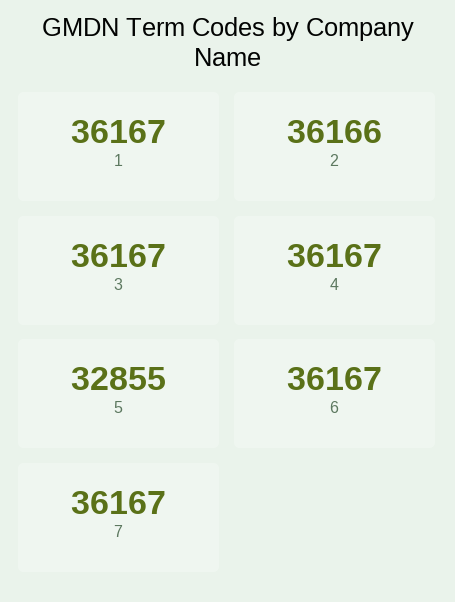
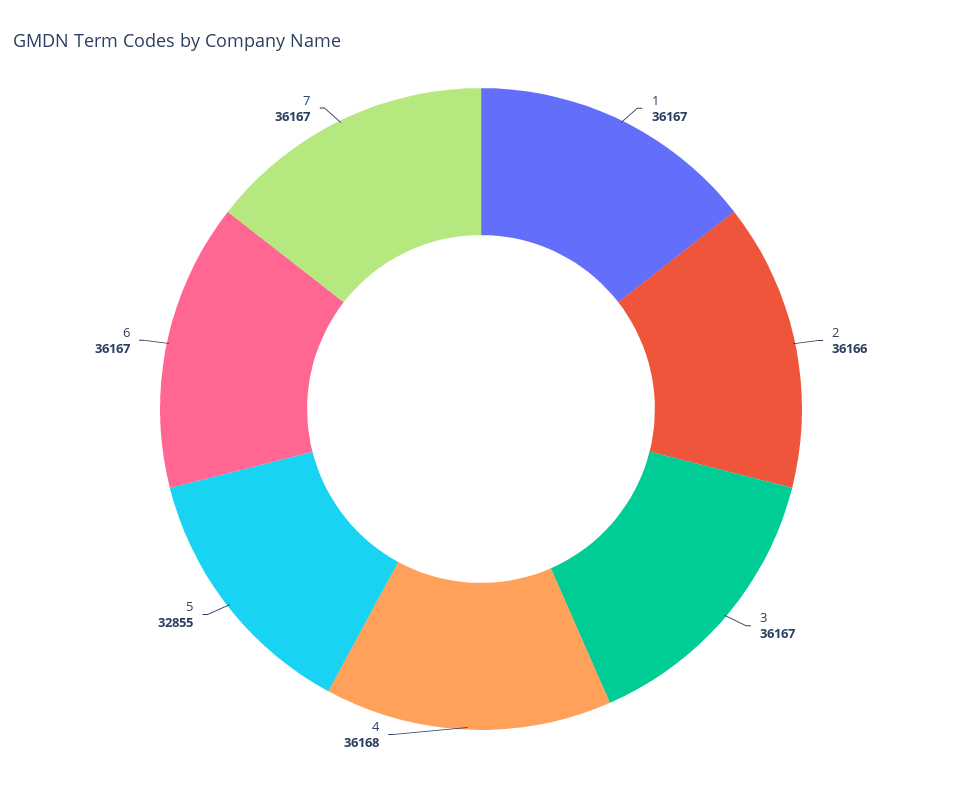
4: 36167 -> 36168

